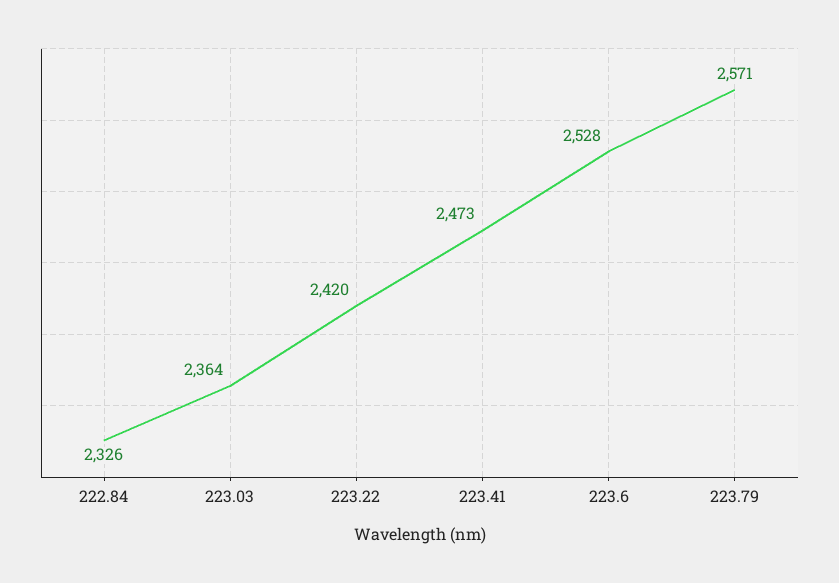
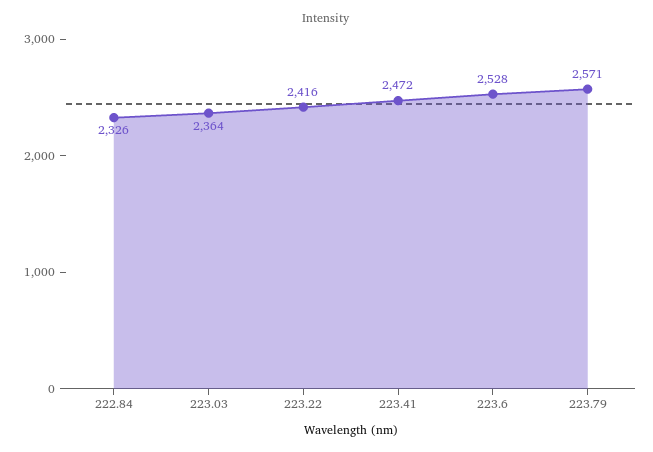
223.22: 2420 -> 2416
223.41: 2473 -> 2472

